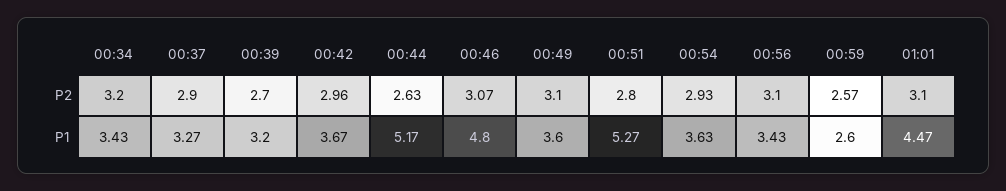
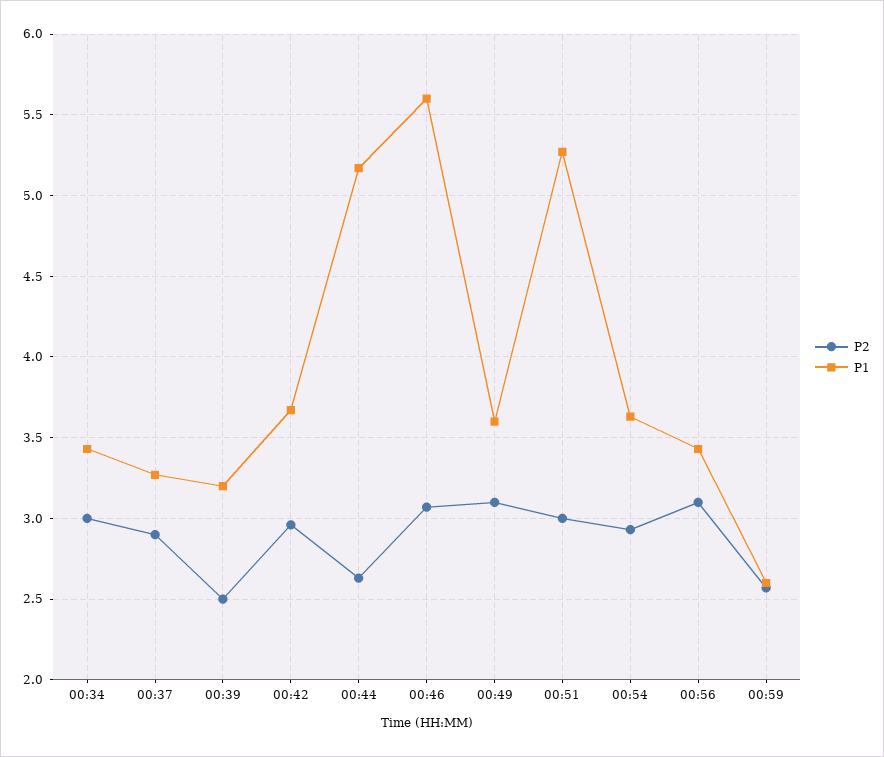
P2, 00:34: 3.2 -> 3
P2, 00:39: 2.7 -> 2.5
P2, 00:51: 2.8 -> 3
P2, 01:01: 3.1 -> none
P1, 00:46: 4.8 -> 5.6
P1, 01:01: 4.47 -> none

